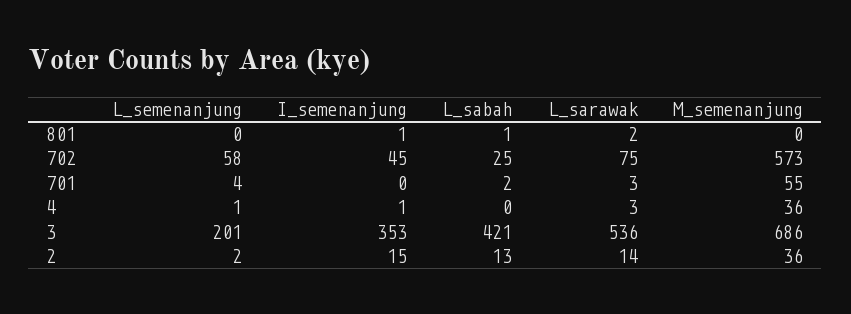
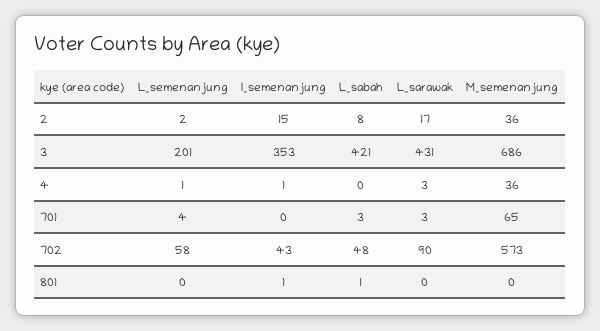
L_sarawak, 801: 2 -> 0
I_semenanjung, 702: 45 -> 43
L_sabah, 702: 25 -> 48
L_sarawak, 702: 75 -> 90
L_sabah, 701: 2 -> 3
M_semenanjung, 701: 55 -> 65
L_sarawak, 3: 536 -> 431
L_sabah, 2: 13 -> 8
L_sarawak, 2: 14 -> 17

